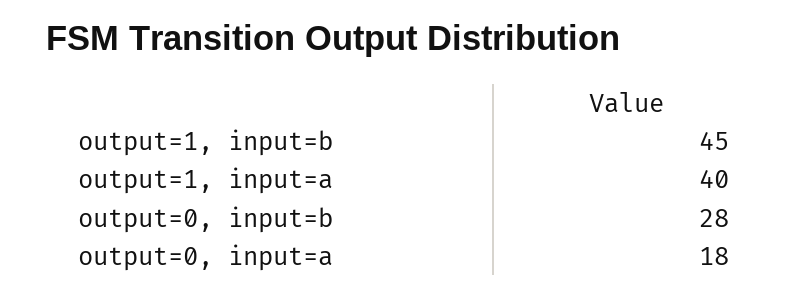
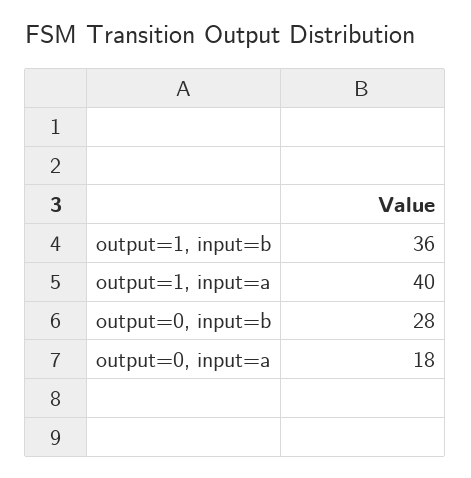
output=1, input=b: 45 -> 36

